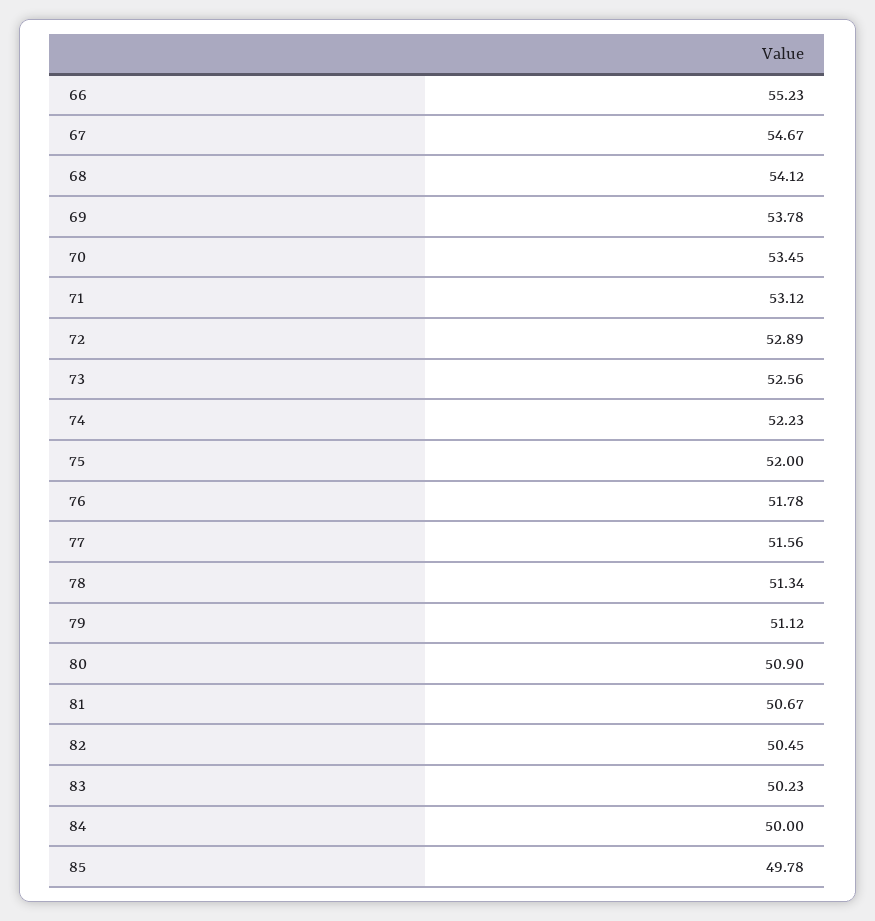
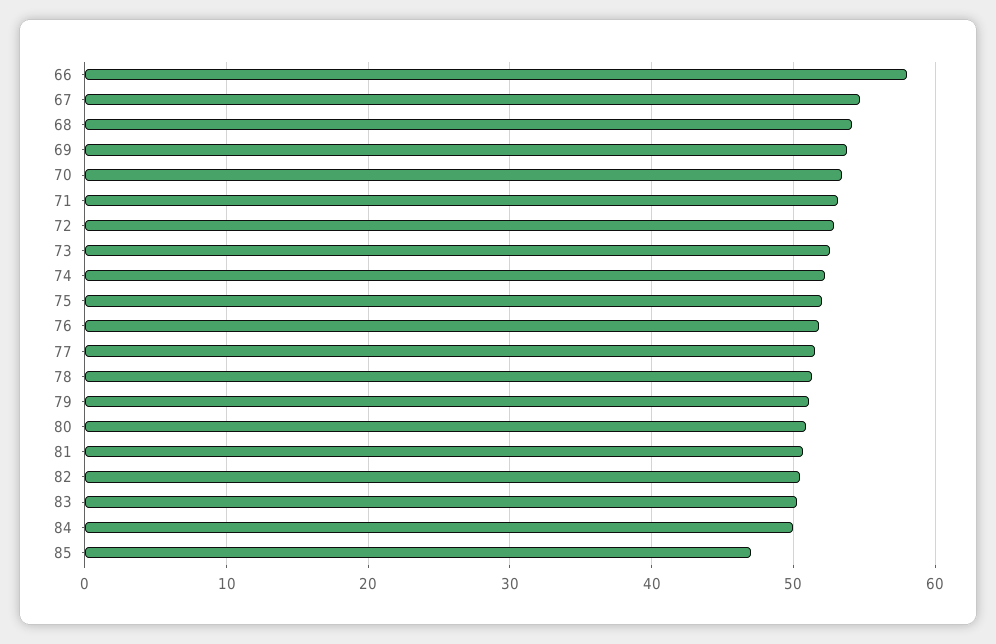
66: 55.23 -> 58
85: 49.78 -> 47

